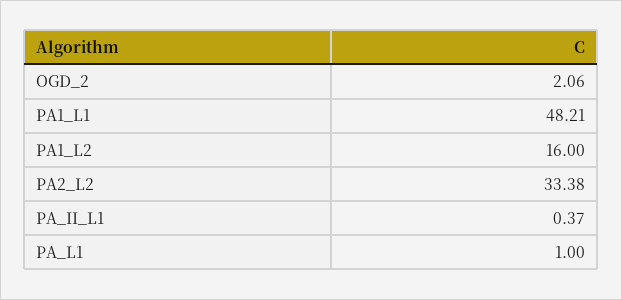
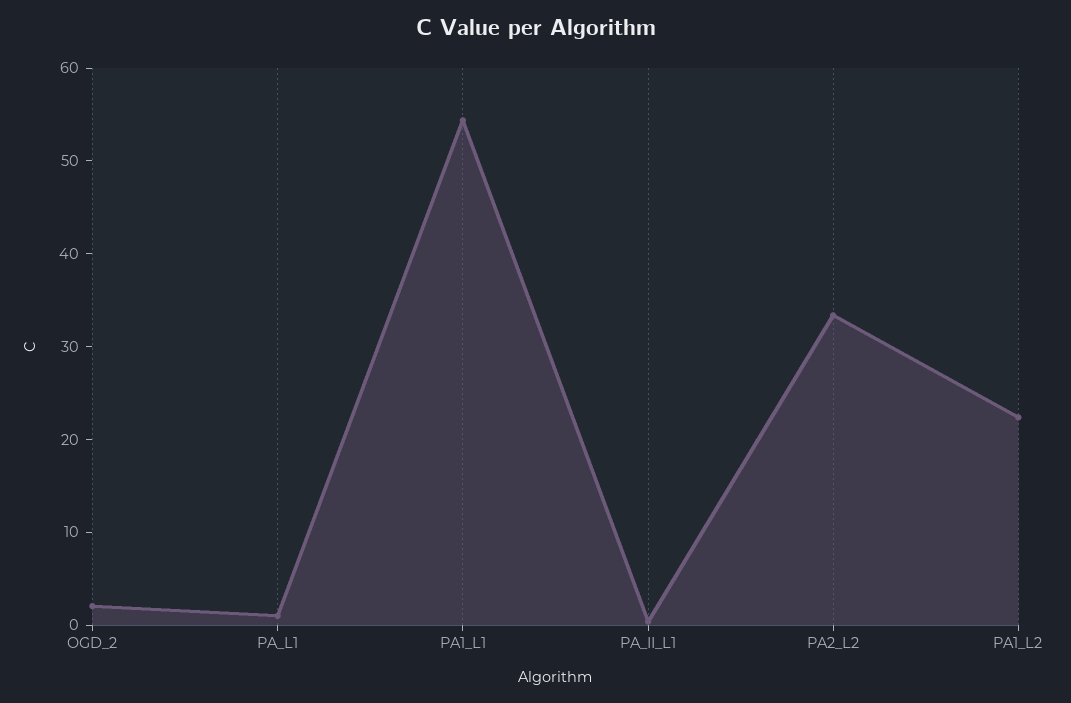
PA1_L1: 48.21 -> 54
PA1_L2: 16 -> 22

